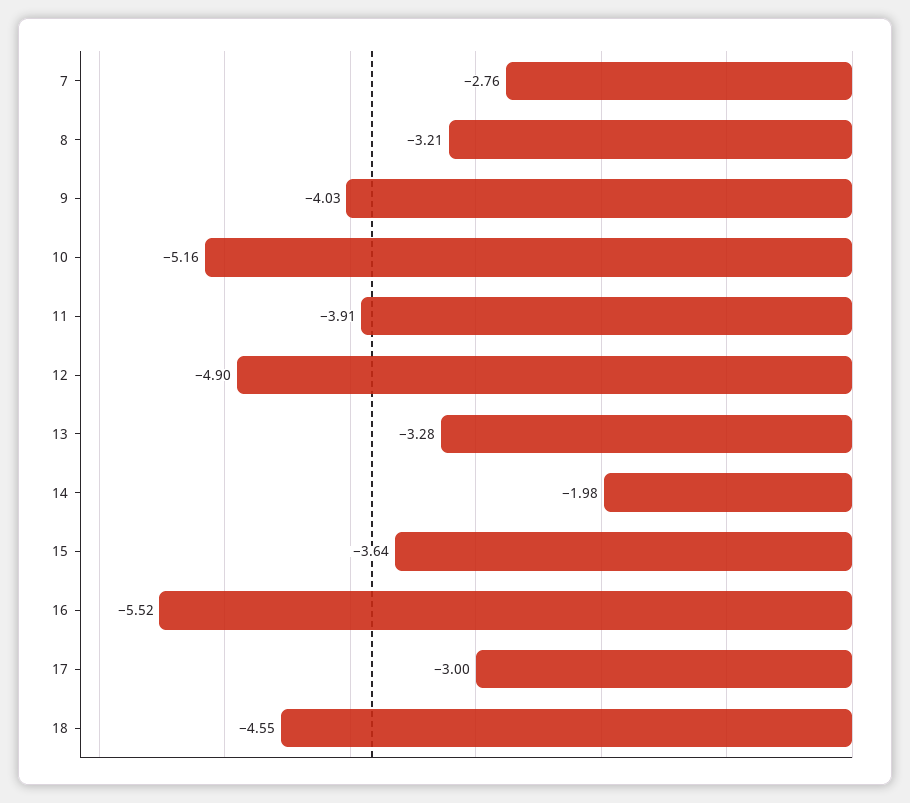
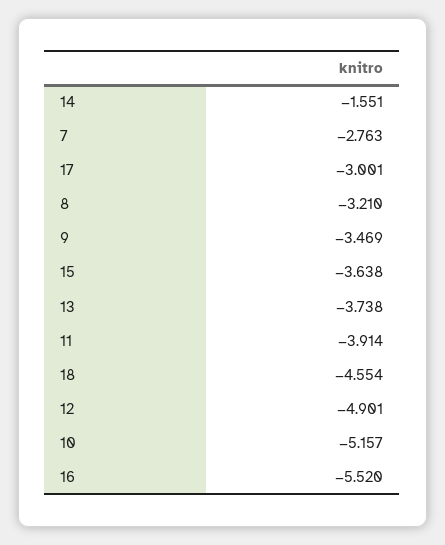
9: -4.03 -> -3.469
13: -3.28 -> -3.738
14: -1.98 -> -1.551

